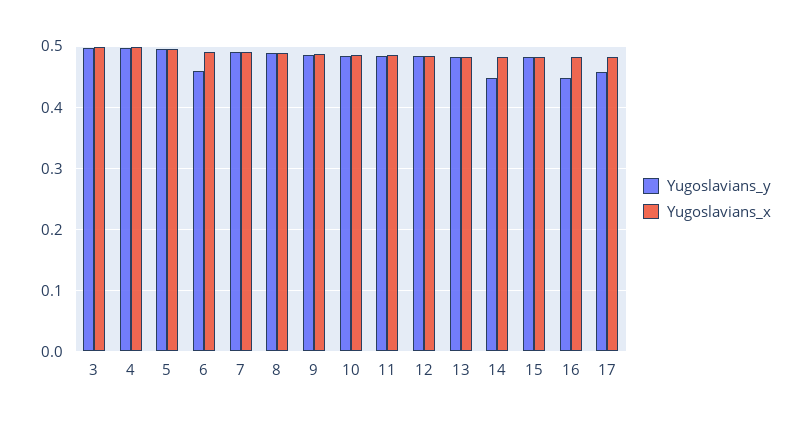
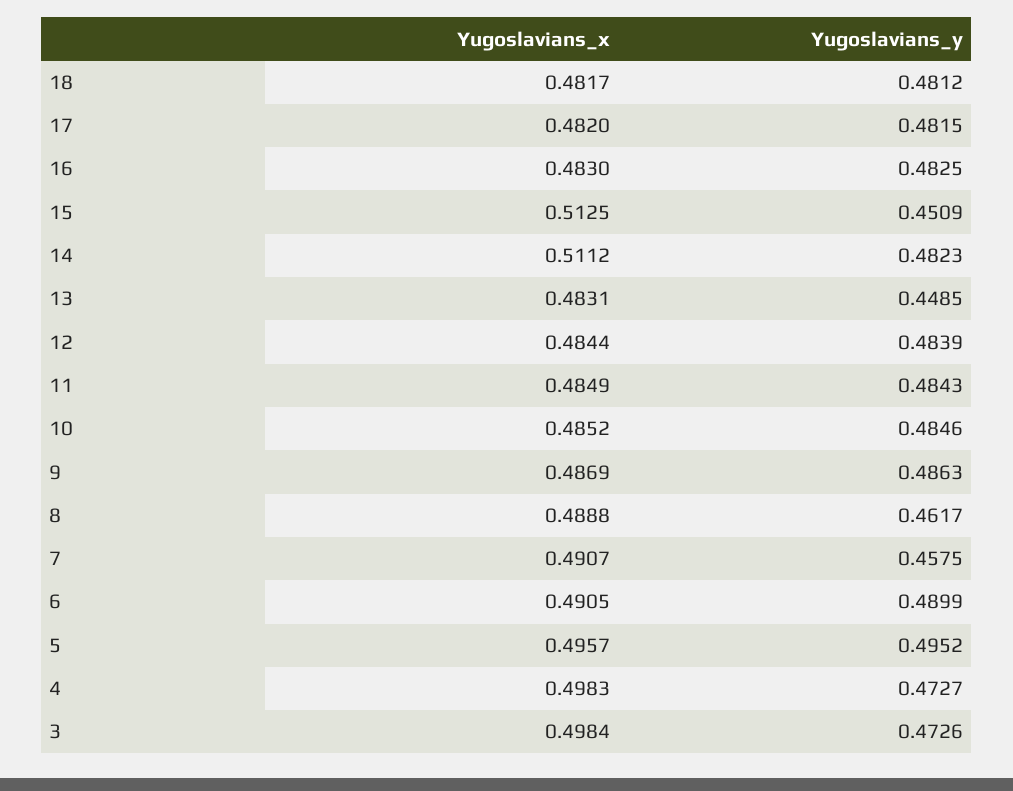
Yugoslavians_y, 3: 0.5 -> 0.4726
Yugoslavians_y, 4: 0.5 -> 0.4727
Yugoslavians_y, 6: 0.46 -> 0.4899
Yugoslavians_y, 7: 0.49 -> 0.4575
Yugoslavians_y, 8: 0.49 -> 0.4617
Yugoslavians_y, 13: 0.48 -> 0.4485
Yugoslavians_y, 14: 0.45 -> 0.4823
Yugoslavians_x, 14: 0.48 -> 0.5112
Yugoslavians_y, 15: 0.48 -> 0.4509
Yugoslavians_x, 15: 0.48 -> 0.5125
Yugoslavians_y, 16: 0.45 -> 0.4825
Yugoslavians_y, 17: 0.46 -> 0.4815
Yugoslavians_x, 18: none -> 0.4817
Yugoslavians_y, 18: none -> 0.4812

